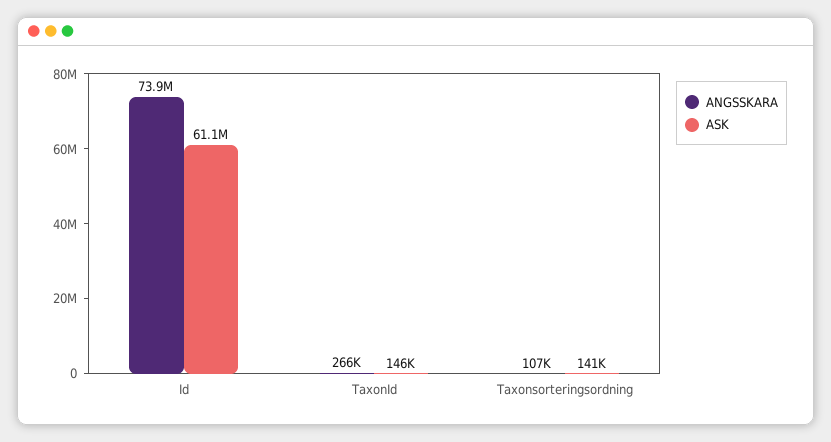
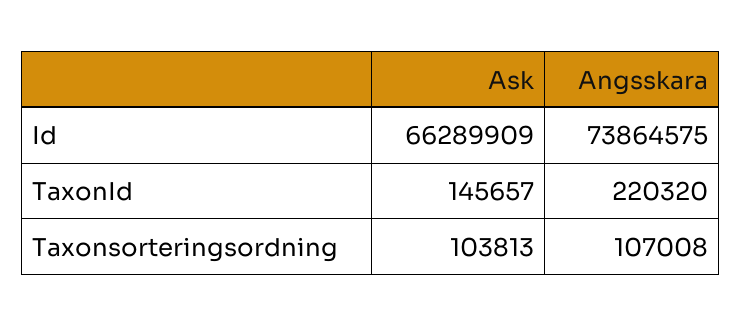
ASK, Id: 61100000 -> 66289909
ANGSSKARA, TaxonId: 266000 -> 220320
ASK, Taxonsorteringsordning: 141000 -> 103813

